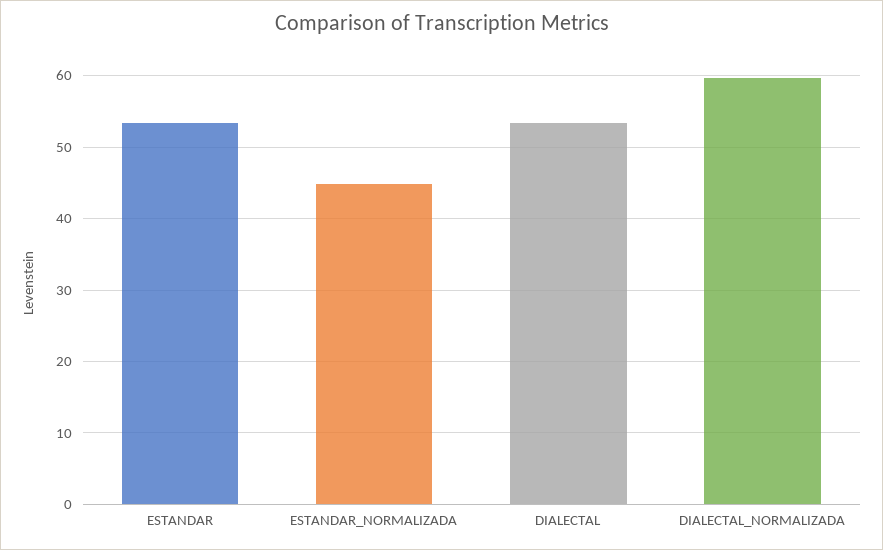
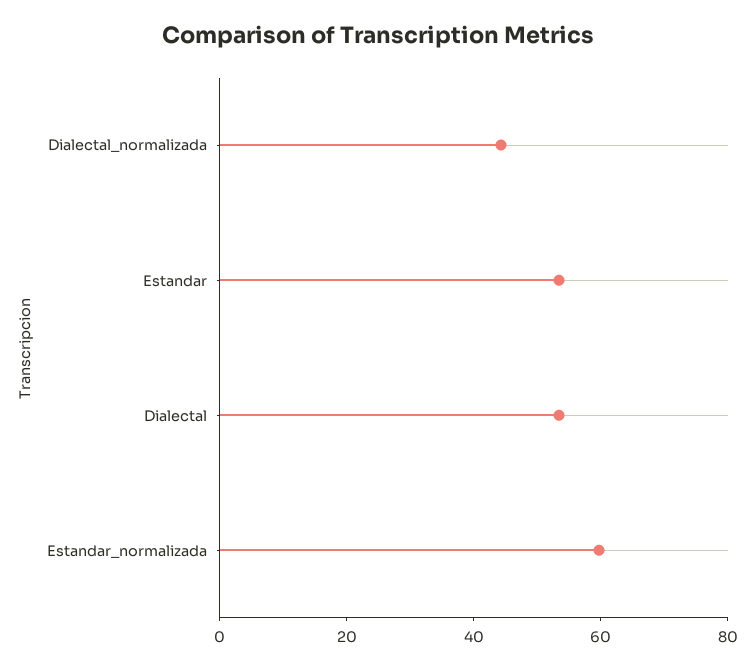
ESTANDAR_NORMALIZADA: 45 -> 60
DIALECTAL_NORMALIZADA: 60 -> 45

